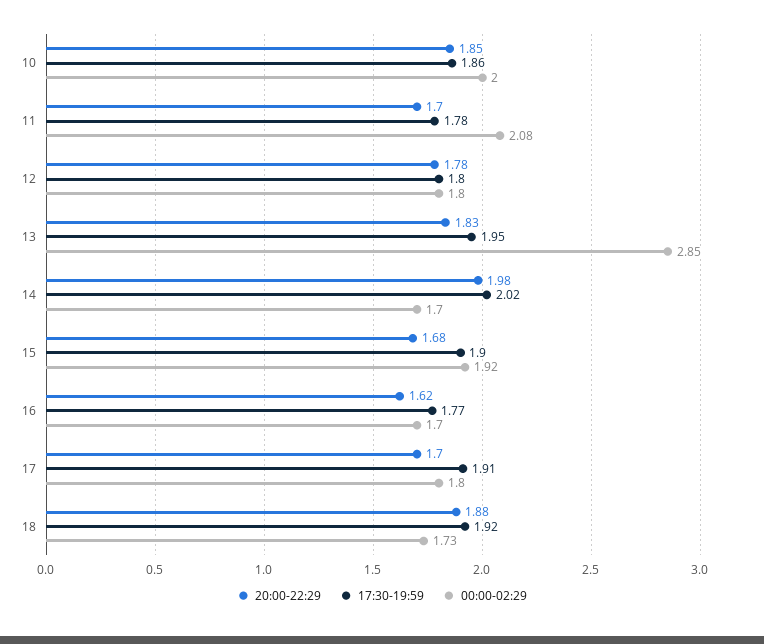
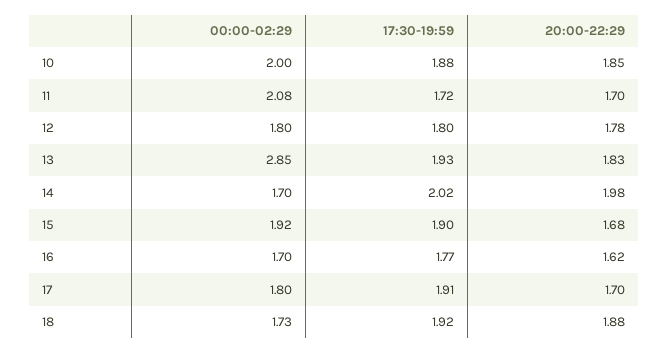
17:30-19:59, 10: 1.86 -> 1.88
17:30-19:59, 11: 1.78 -> 1.72
17:30-19:59, 13: 1.95 -> 1.93

